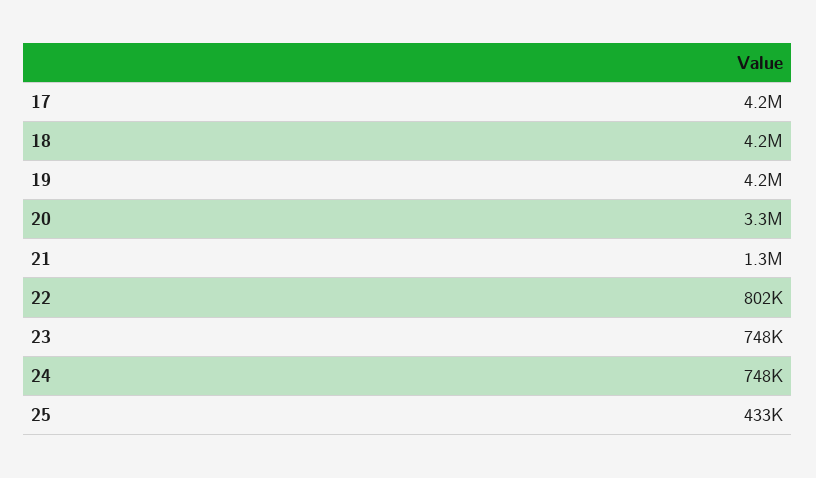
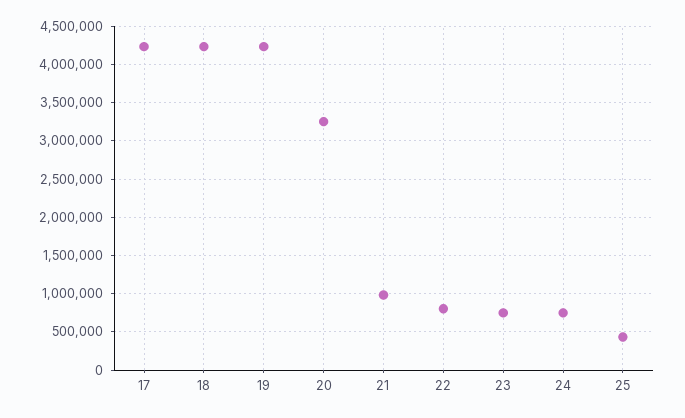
21: 1300000 -> 1000000

